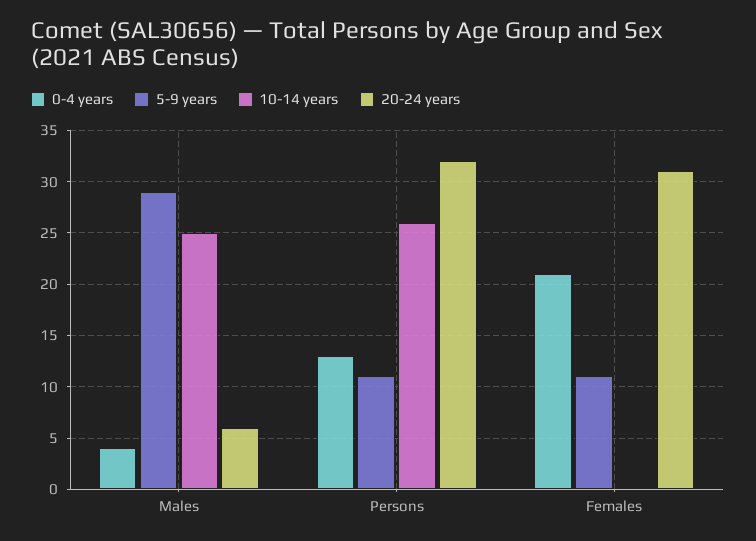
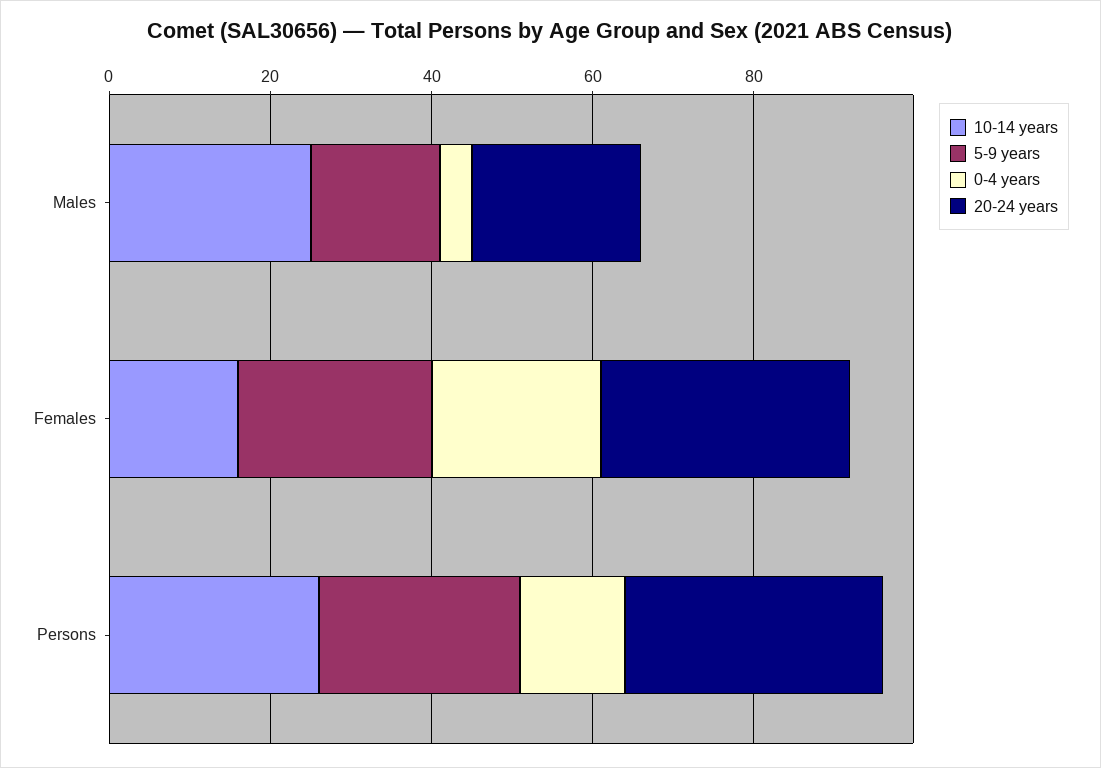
5-9 years, Males: 29 -> 15
20-24 years, Males: 6 -> 20
5-9 years, Persons: 11 -> 25
5-9 years, Females: 11 -> 25
10-14 years, Females: 0 -> 15

